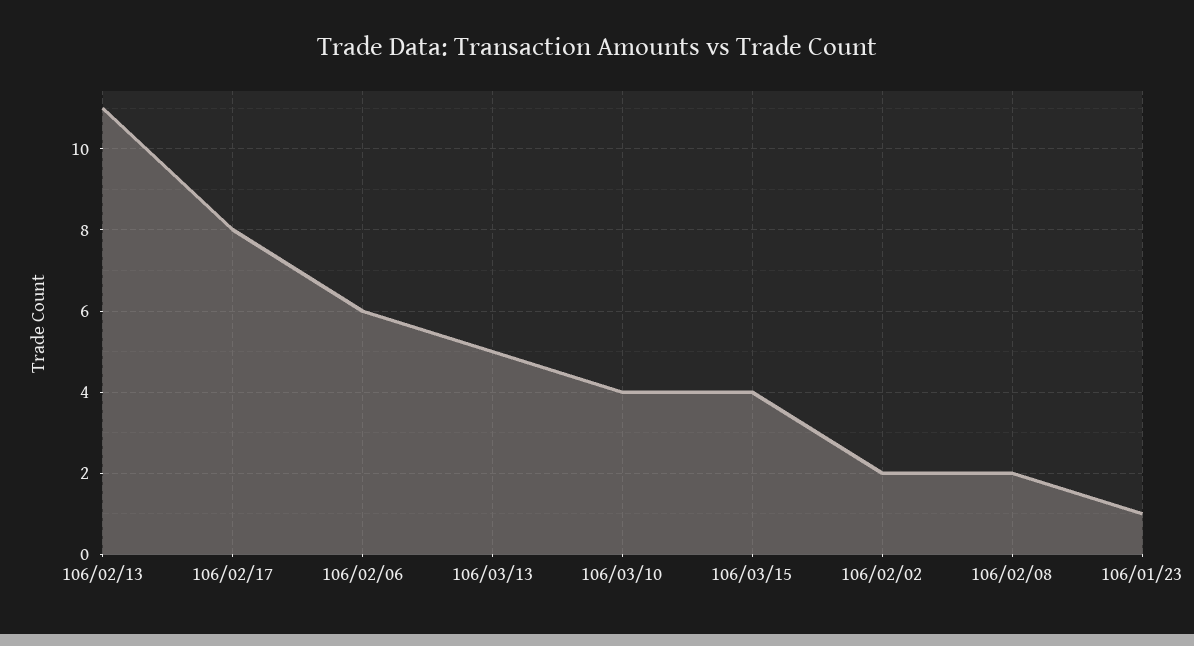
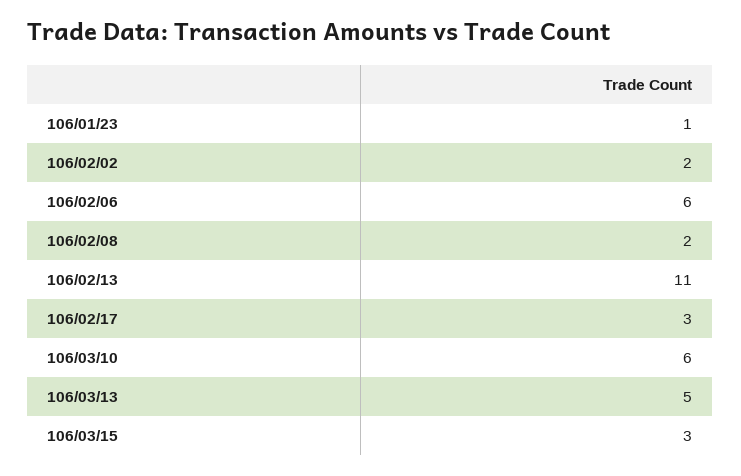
106/02/17: 8 -> 3
106/03/10: 4 -> 6
106/03/15: 4 -> 3

